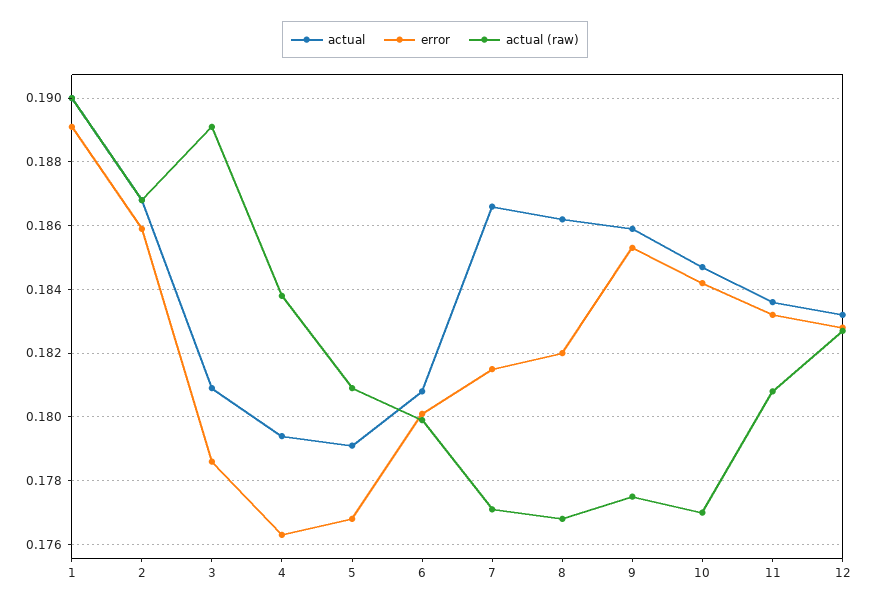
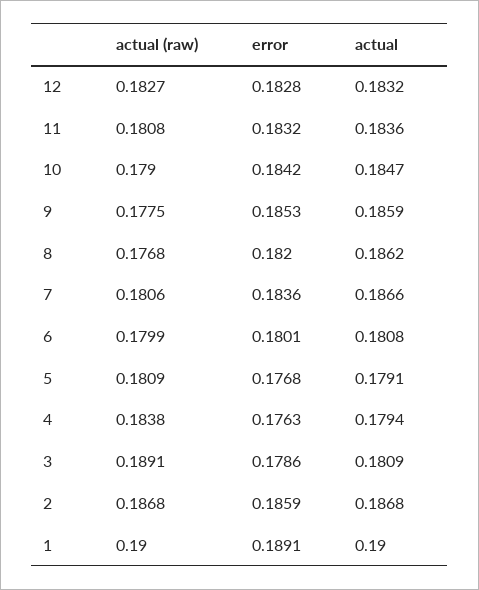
error, 7: 0.1815 -> 0.1836
actual (raw), 7: 0.177 -> 0.1806
actual (raw), 10: 0.177 -> 0.179

